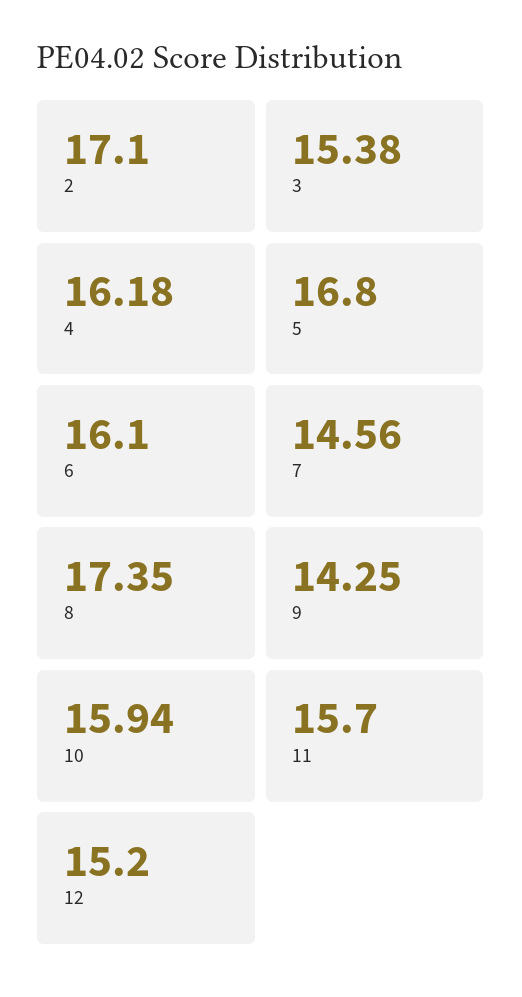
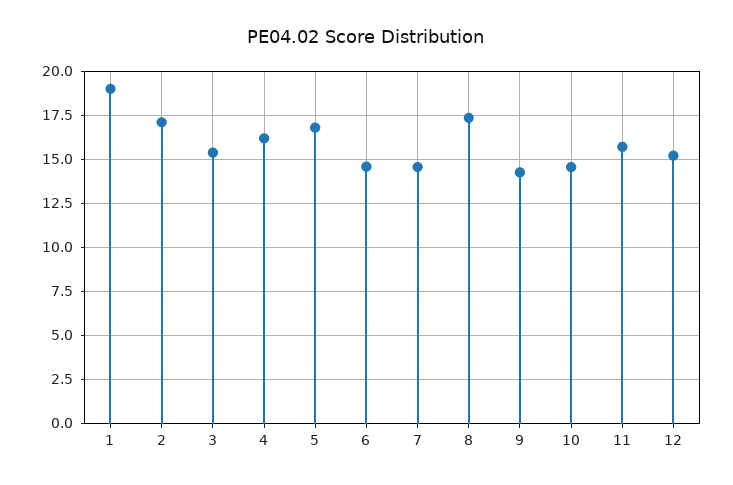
6: 16.1 -> 14.5
10: 15.94 -> 14.5
1: none -> 19

